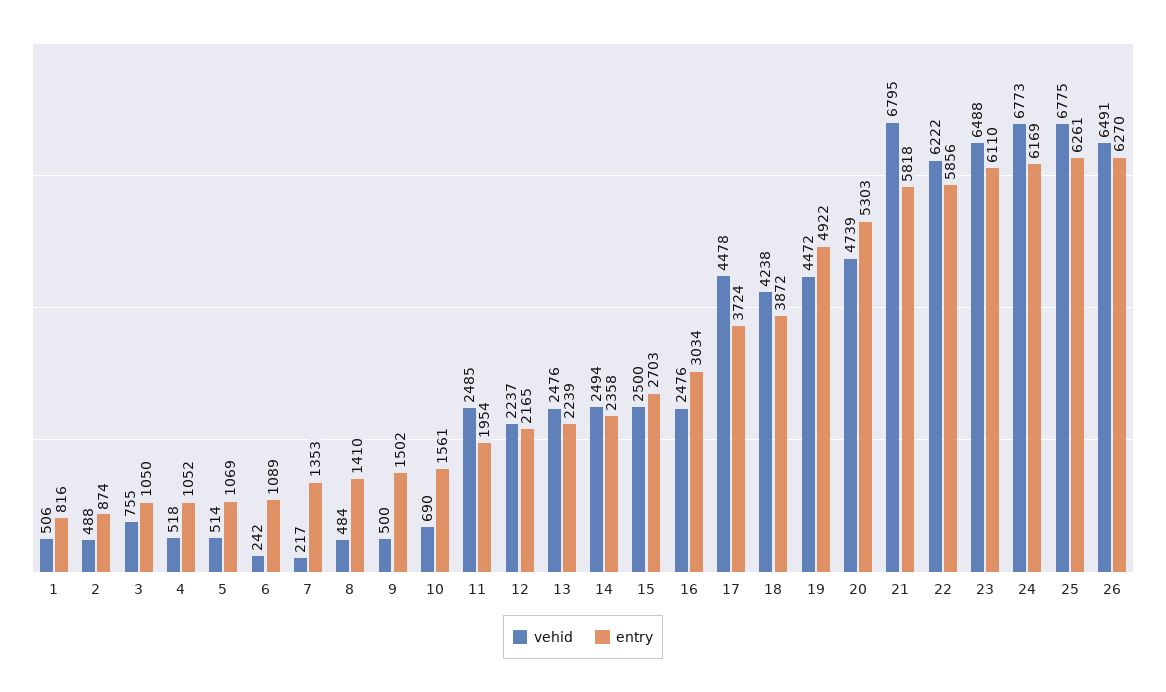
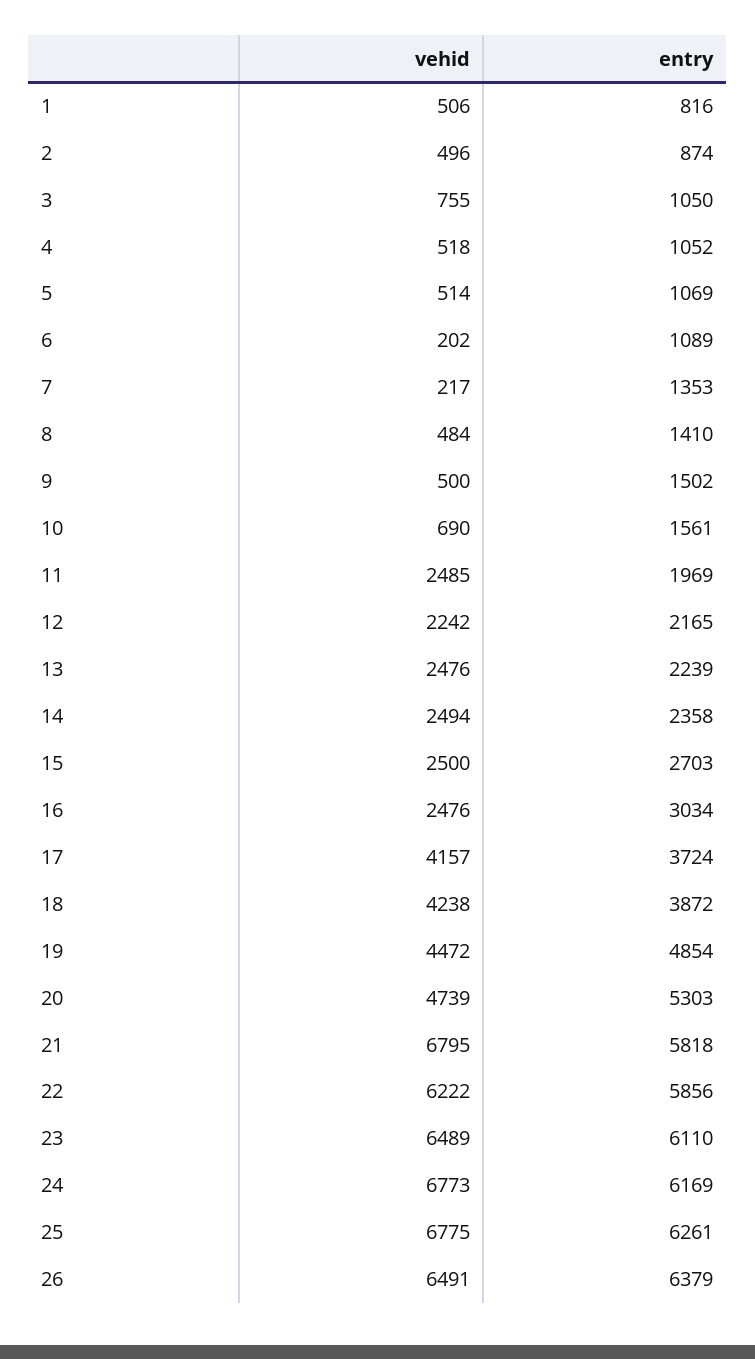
vehid, 2: 488 -> 496
vehid, 6: 242 -> 202
entry, 11: 1954 -> 1969
vehid, 12: 2237 -> 2242
vehid, 17: 4478 -> 4157
entry, 19: 4922 -> 4854
vehid, 23: 6488 -> 6489
entry, 26: 6270 -> 6379

